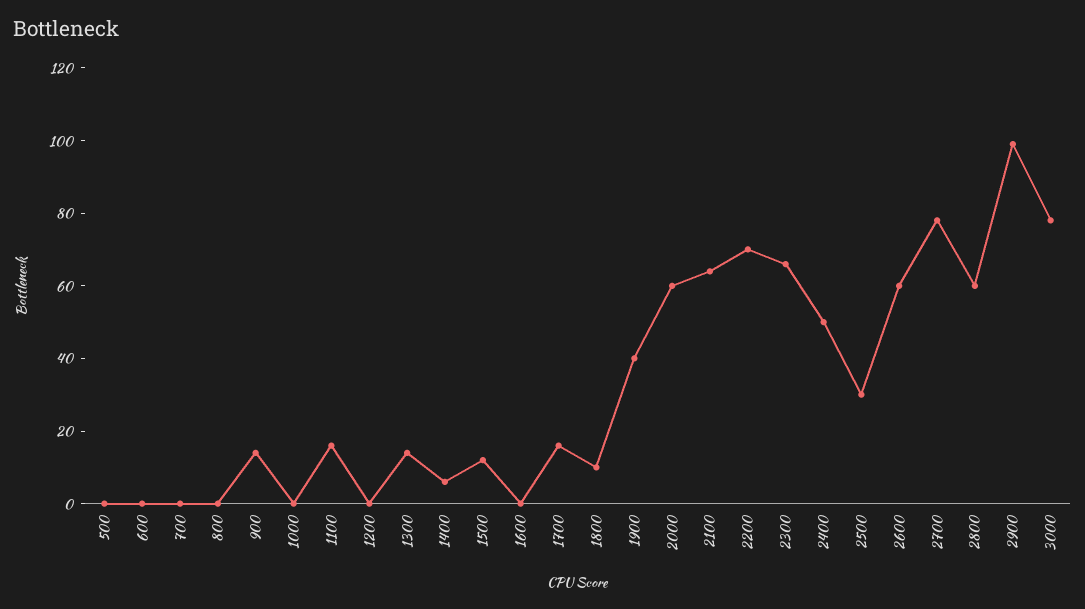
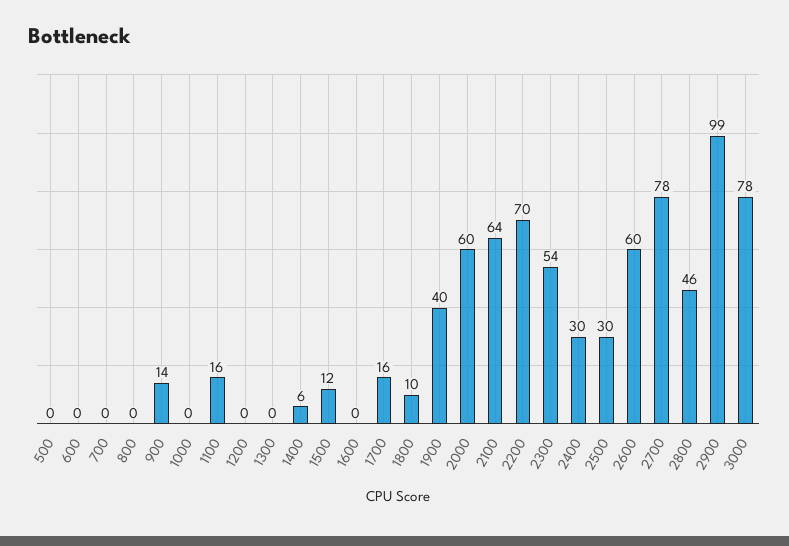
1300: 15 -> 0
2300: 65 -> 54
2400: 50 -> 30
2800: 60 -> 46

